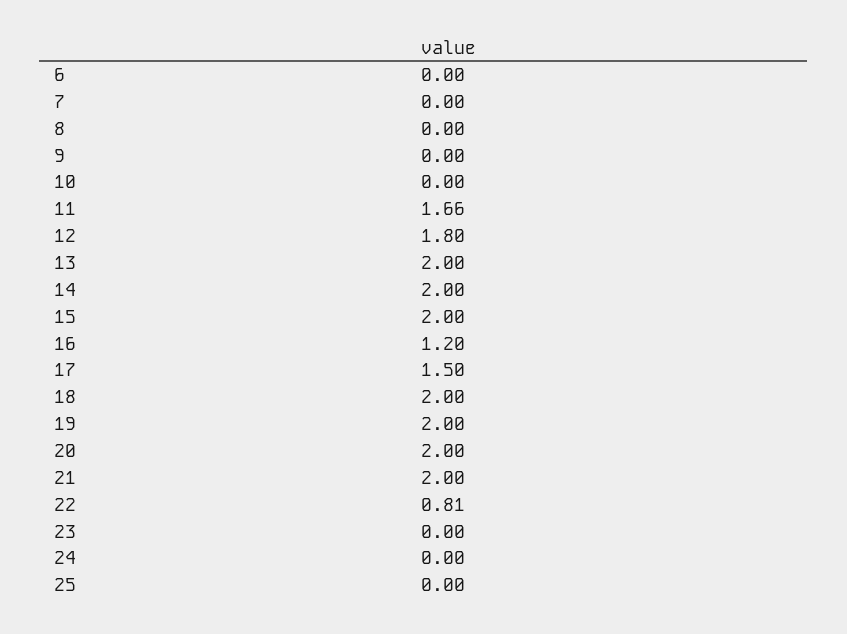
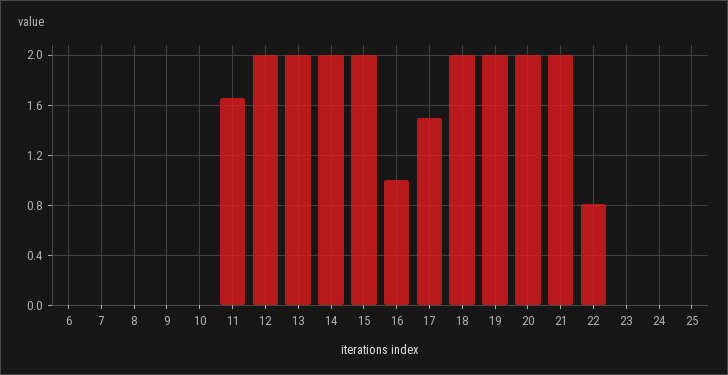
12: 1.8 -> 2
16: 1.2 -> 1

